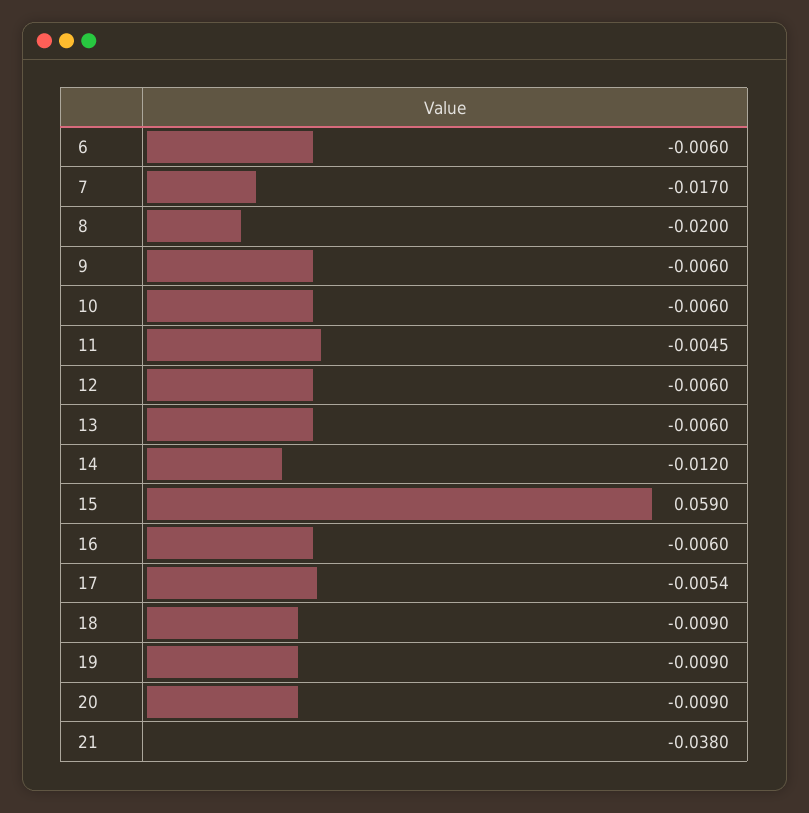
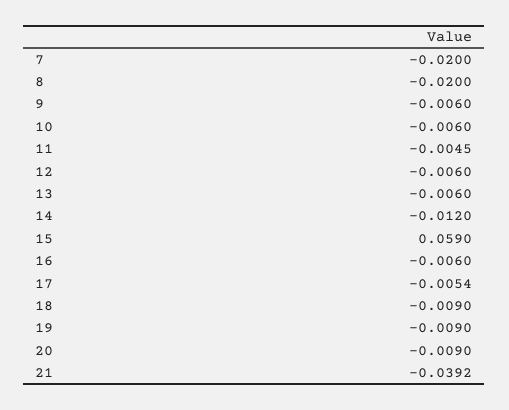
6: -0.006 -> none
7: -0.017 -> -0.02
21: -0.038 -> -0.0392

